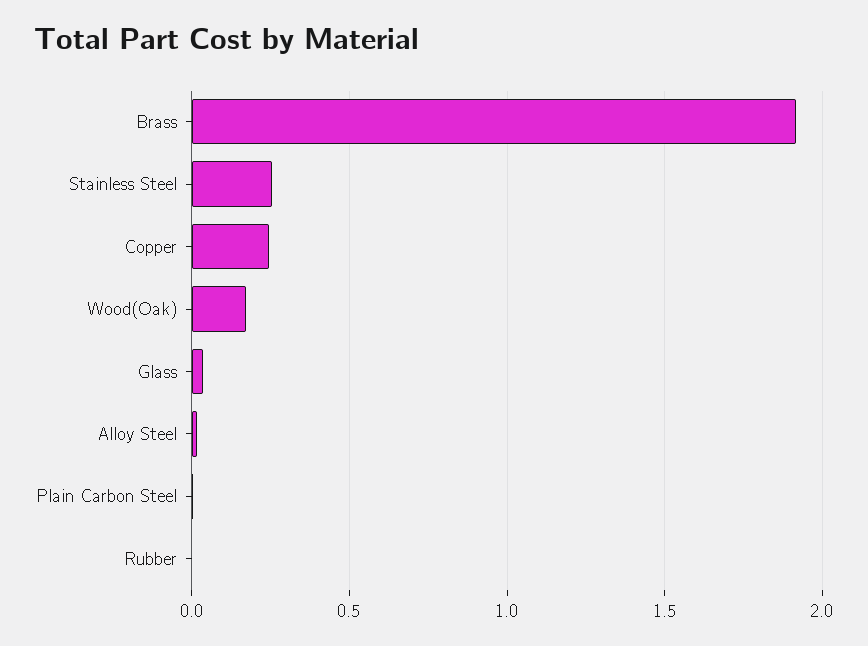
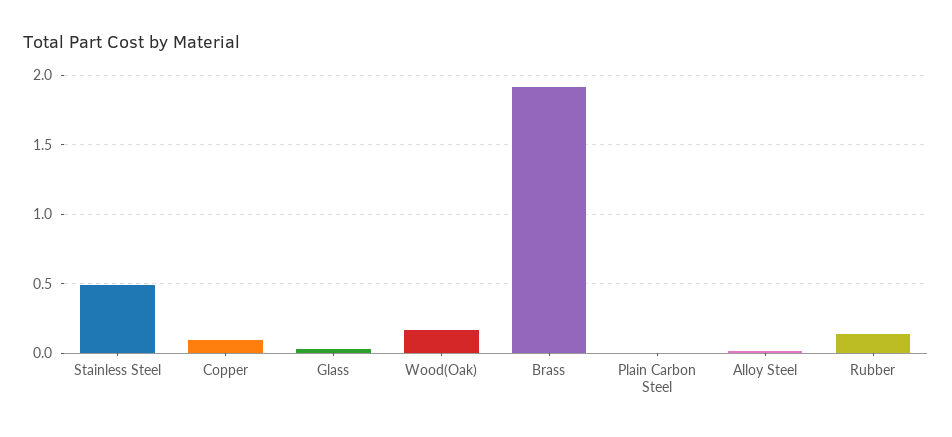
Stainless Steel: 0.25 -> 0.5
Copper: 0.25 -> 0.1
Rubber: 0 -> 0.15

